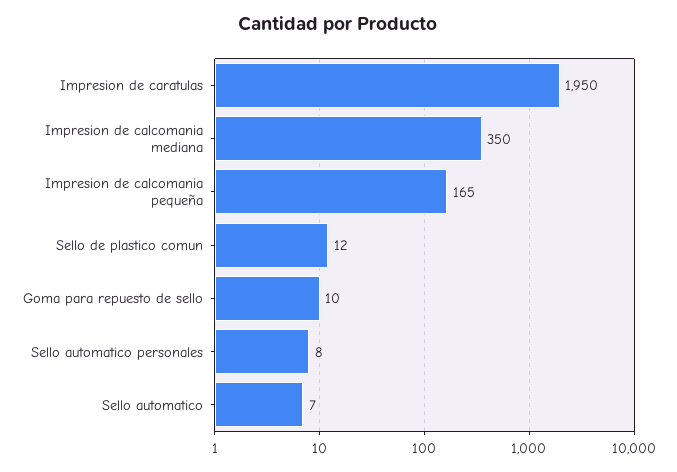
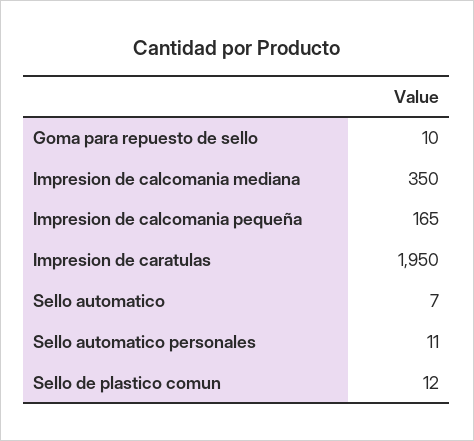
Sello automatico personales: 8 -> 11

